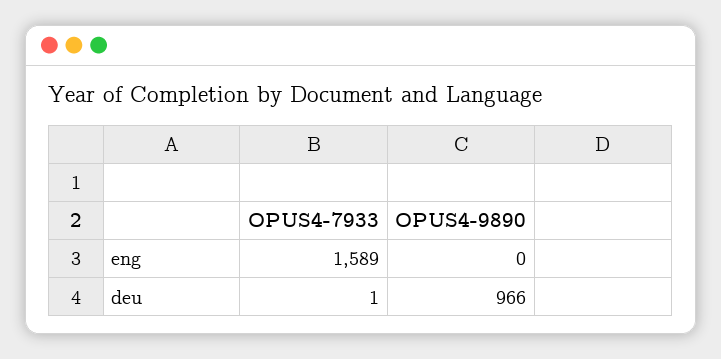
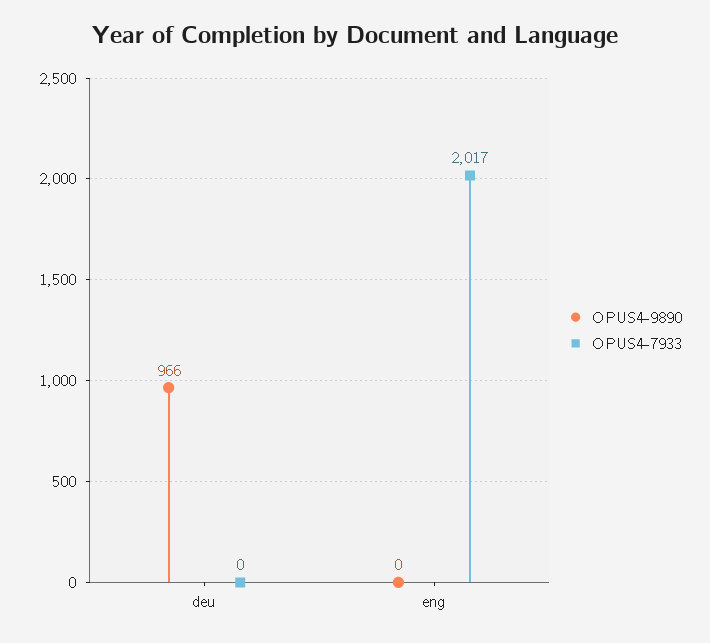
OPUS4-7933, eng: 1589 -> 2017
OPUS4-7933, deu: 1 -> 0

